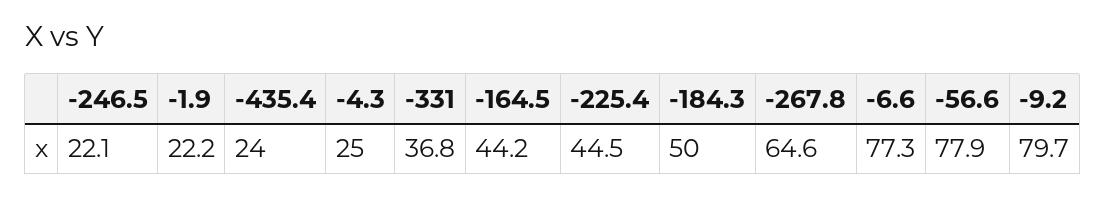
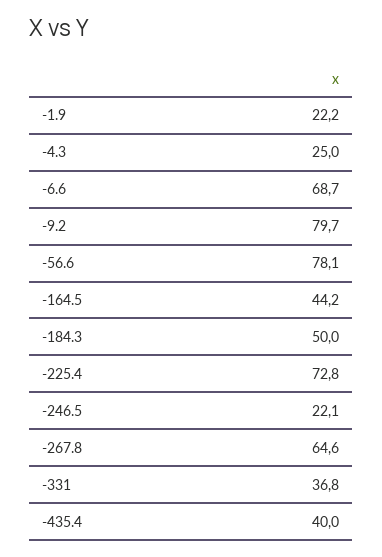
-435.4: 24 -> 40
-225.4: 44.5 -> 72.8
-6.6: 77.3 -> 68.7
-56.6: 77.9 -> 78.1

